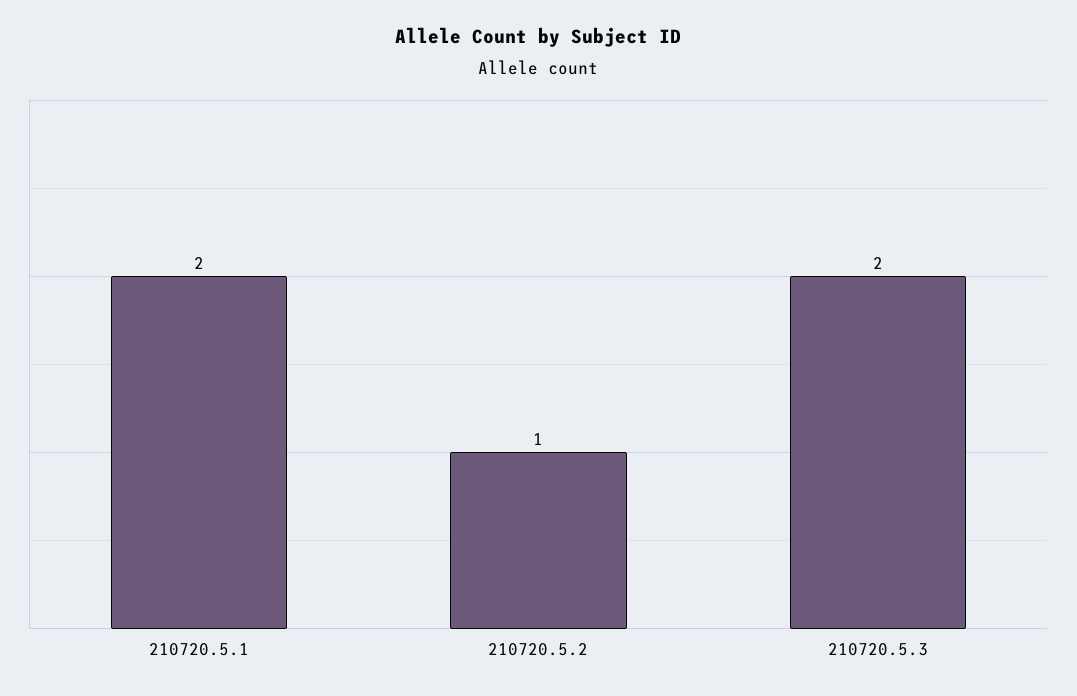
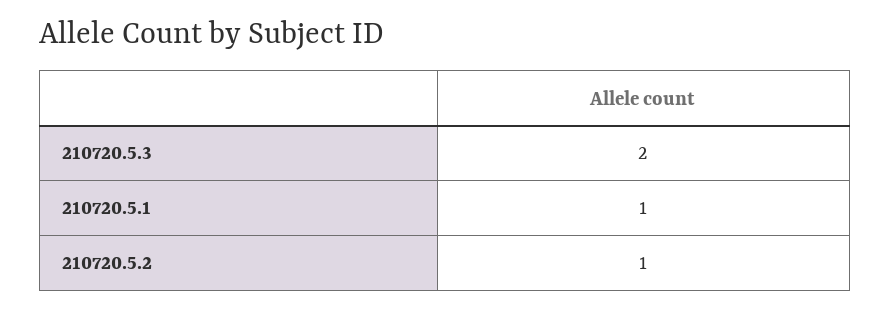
210720.5.1: 2 -> 1

